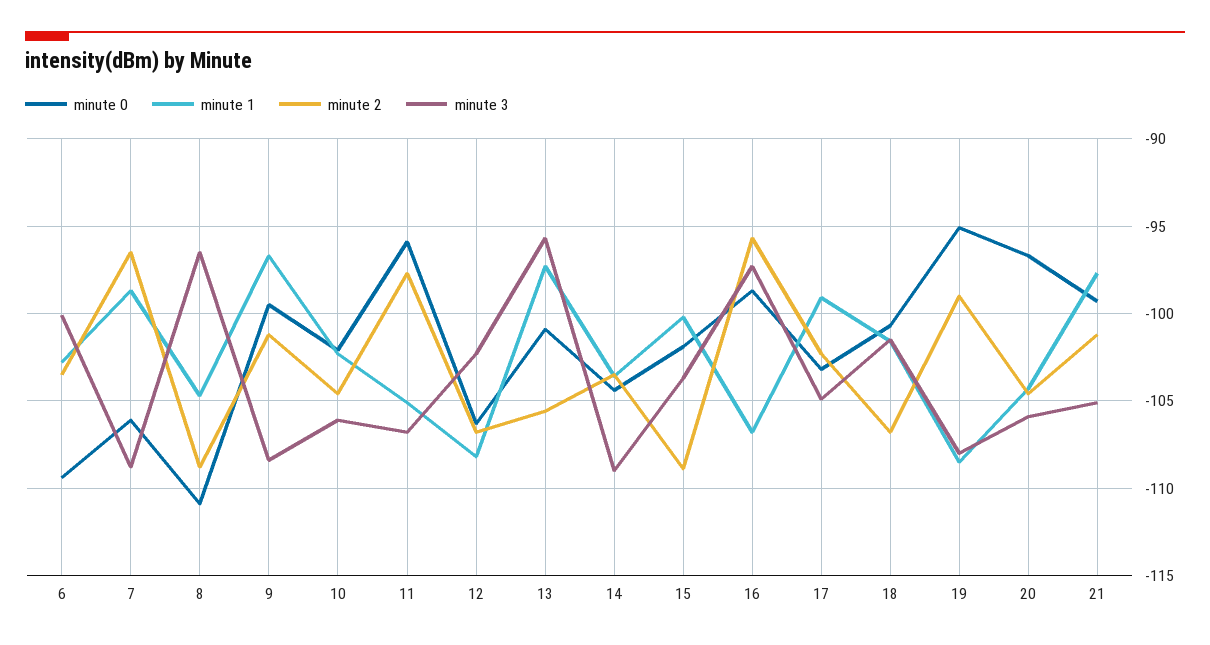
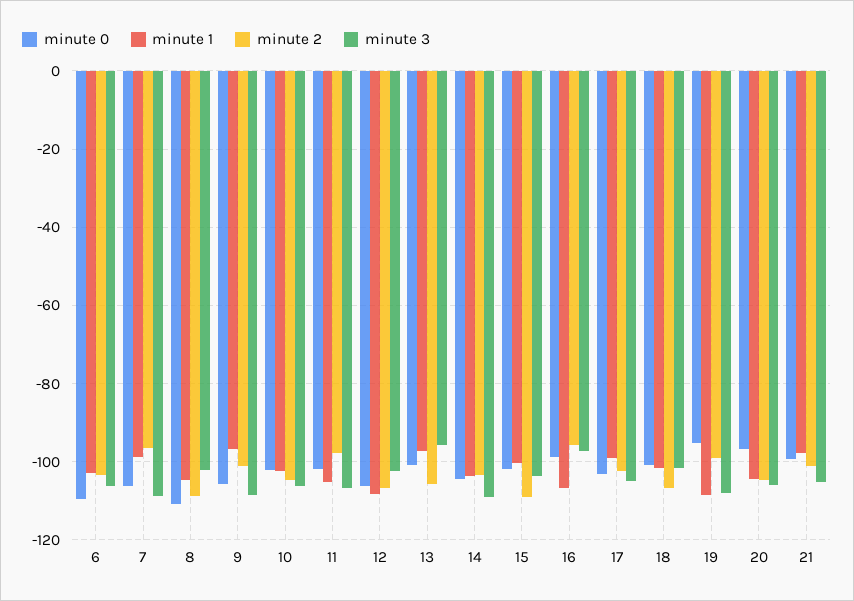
minute 3, 6: -100 -> -106
minute 3, 8: -96.5 -> -102
minute 0, 9: -99.5 -> -106
minute 0, 11: -96 -> -102

